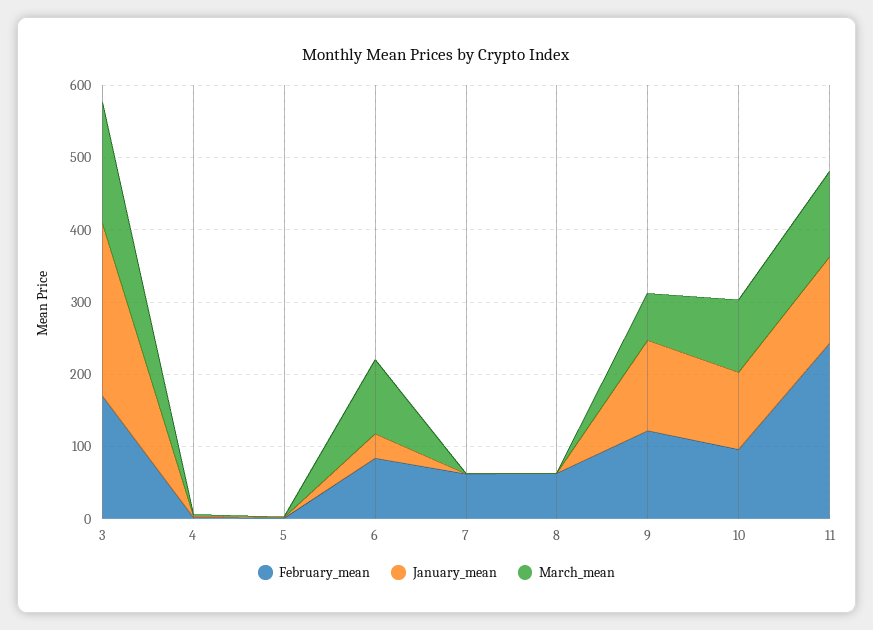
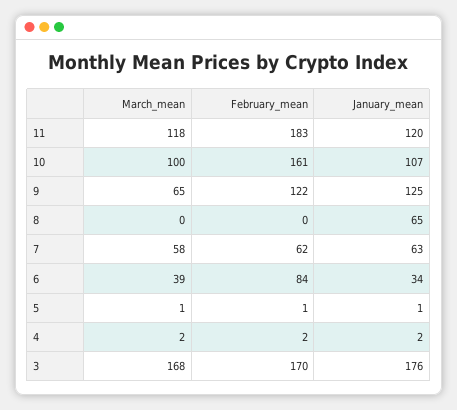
January_mean, 3: 240 -> 176
March_mean, 6: 100 -> 39
January_mean, 7: 0 -> 63
March_mean, 7: 0 -> 58
February_mean, 8: 60 -> 0
January_mean, 8: 0 -> 65
February_mean, 10: 100 -> 161
February_mean, 11: 240 -> 183

